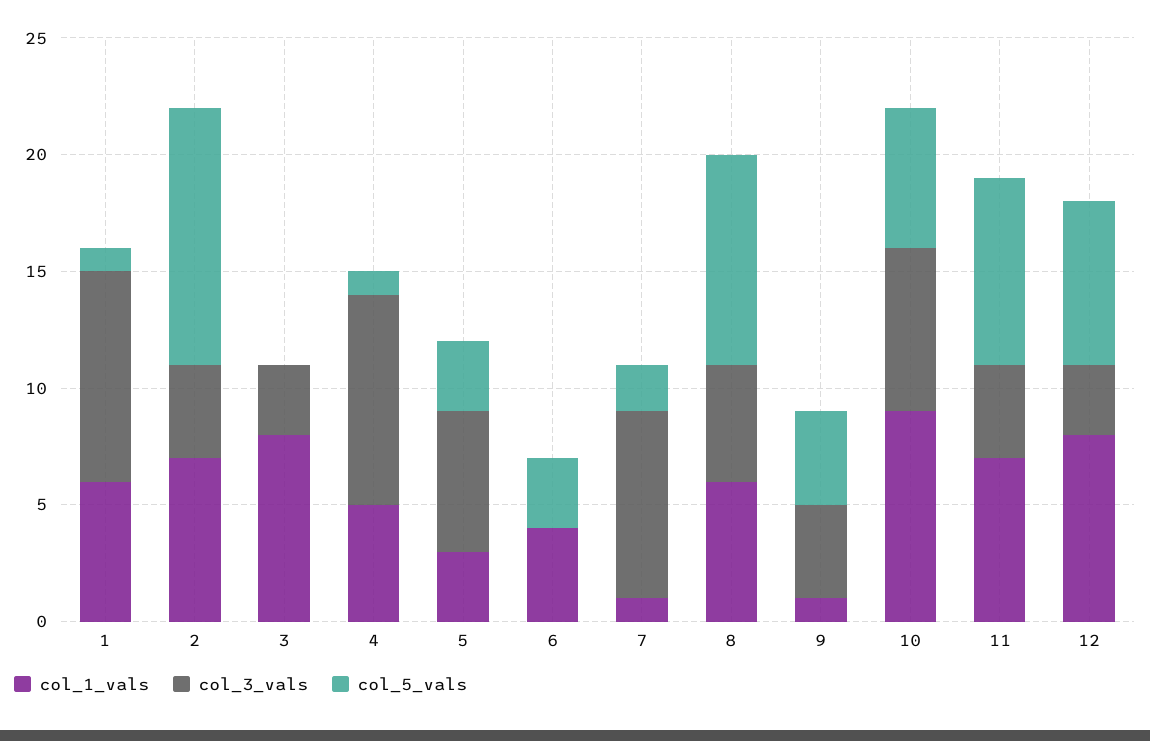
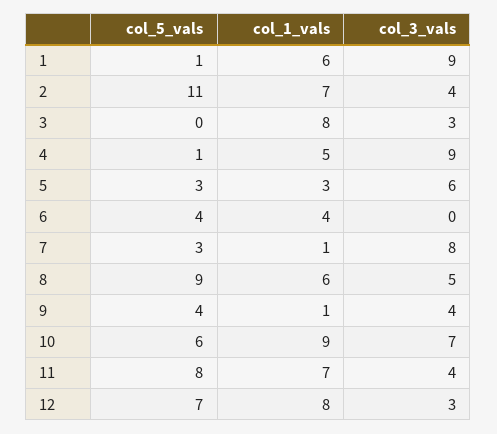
col_5_vals, 6: 3 -> 4
col_5_vals, 7: 2 -> 3

